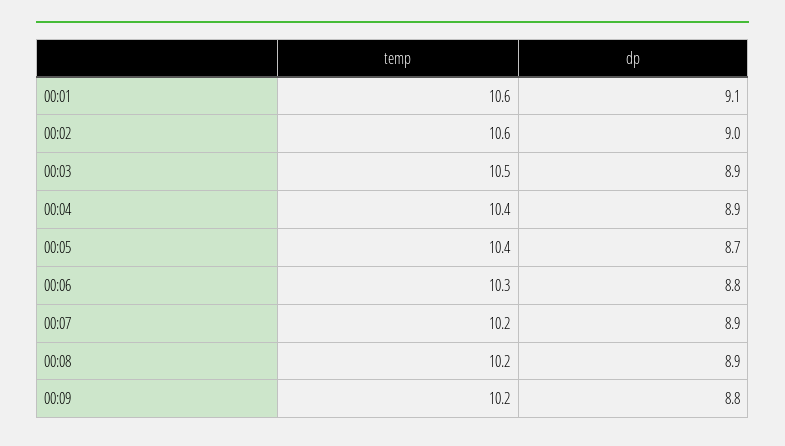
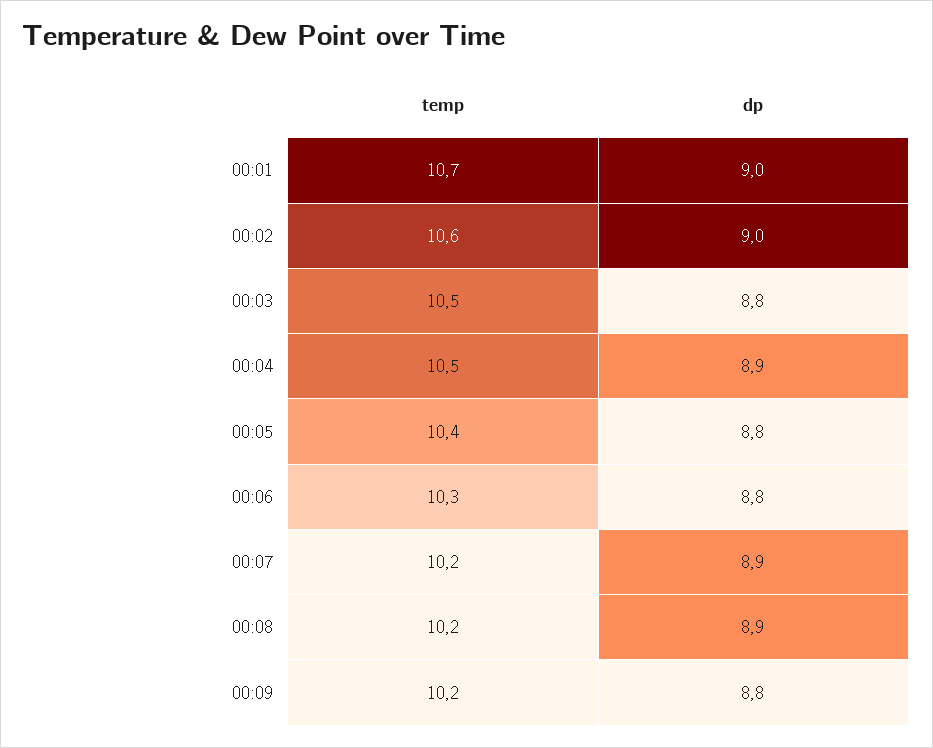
temp, 00:01: 10.6 -> 10.7
dp, 00:01: 9.1 -> 9
dp, 00:03: 8.9 -> 8.8
temp, 00:04: 10.4 -> 10.5
dp, 00:05: 8.7 -> 8.8

